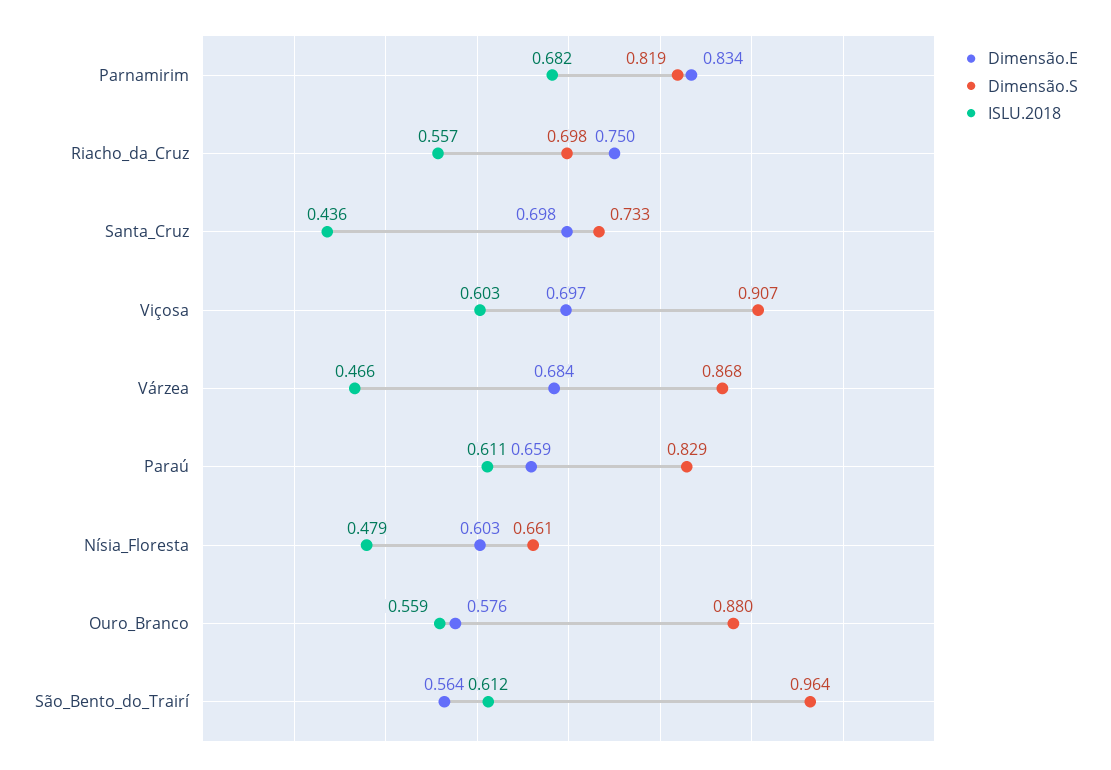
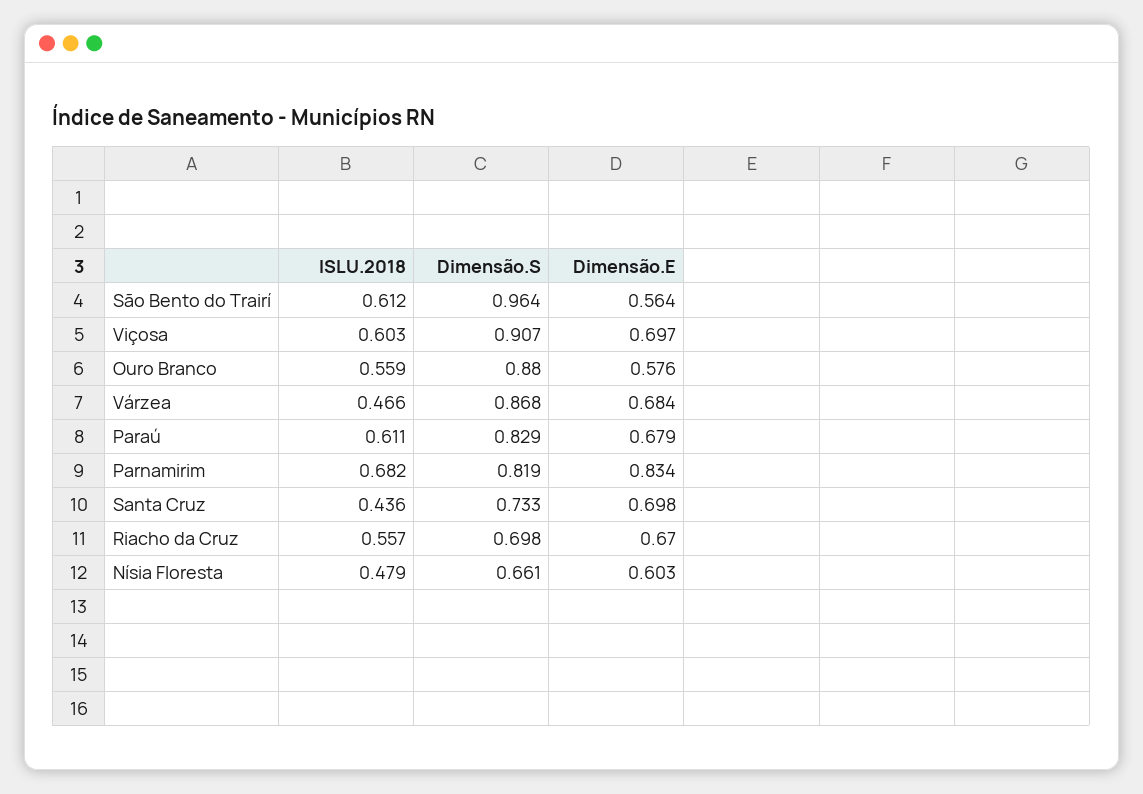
Dimensão.E, Riacho_da_Cruz: 0.75 -> 0.67
Dimensão.E, Paraú: 0.659 -> 0.679

